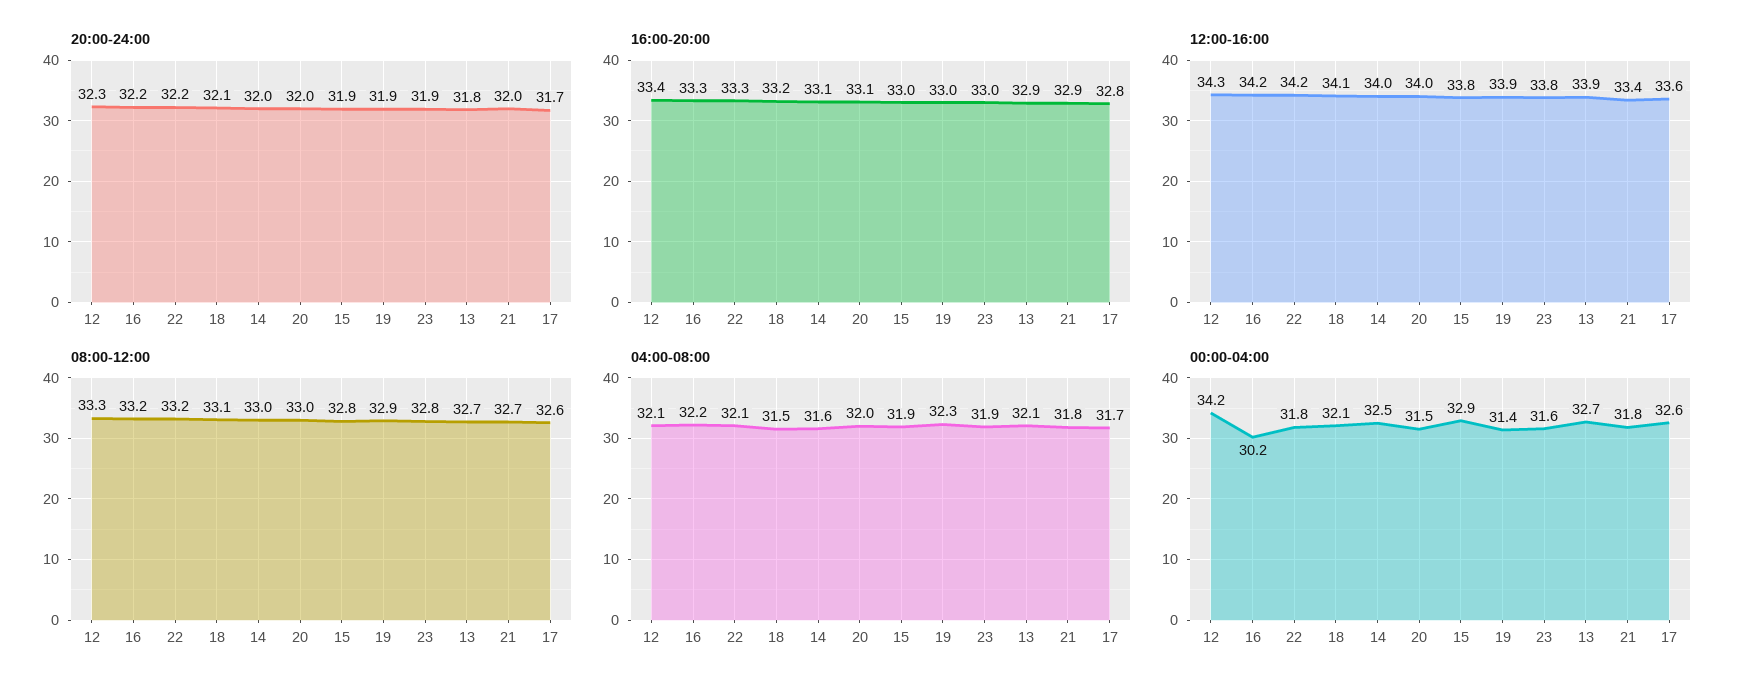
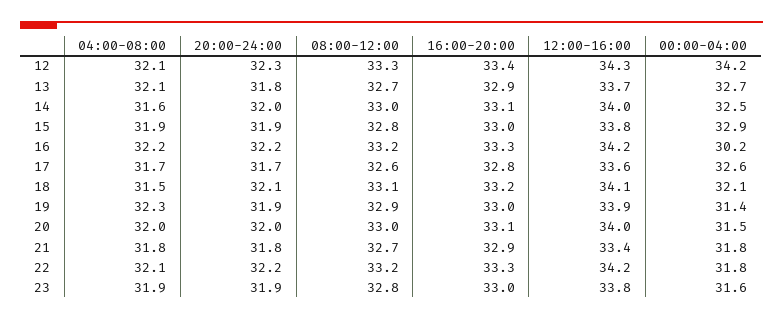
20:00-24:00, 21: 32 -> 31.8
12:00-16:00, 13: 33.9 -> 33.7

